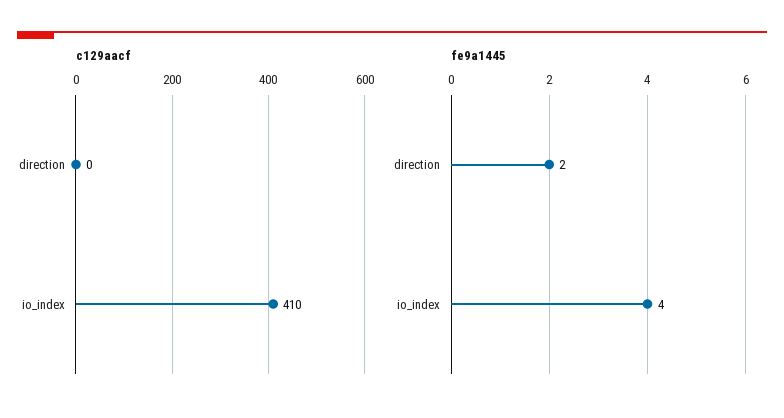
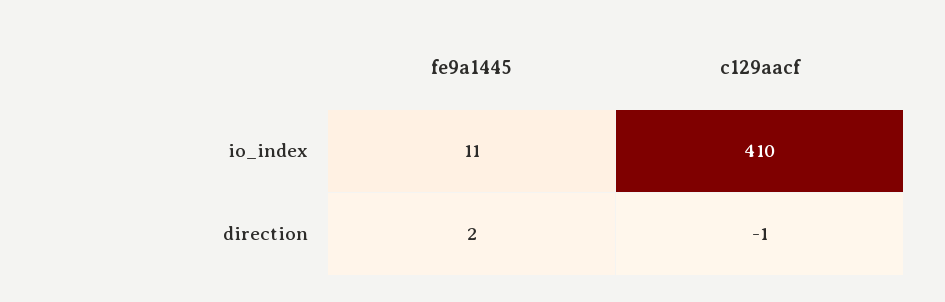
c129aacf, direction: 0 -> -1
fe9a1445, io_index: 4 -> 11

